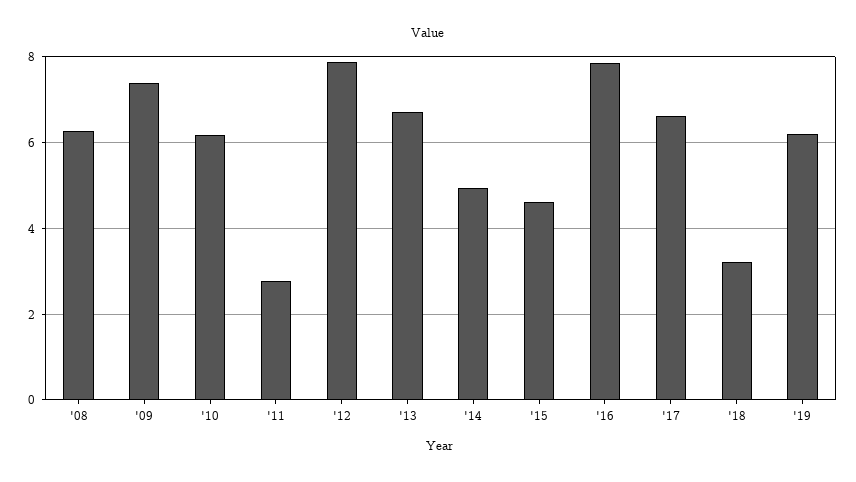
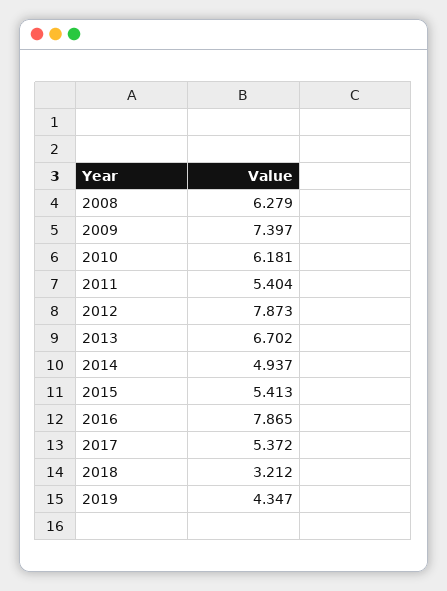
'11: 2.8 -> 5.404
'15: 4.6 -> 5.413
'17: 6.6 -> 5.372
'19: 6.2 -> 4.347

